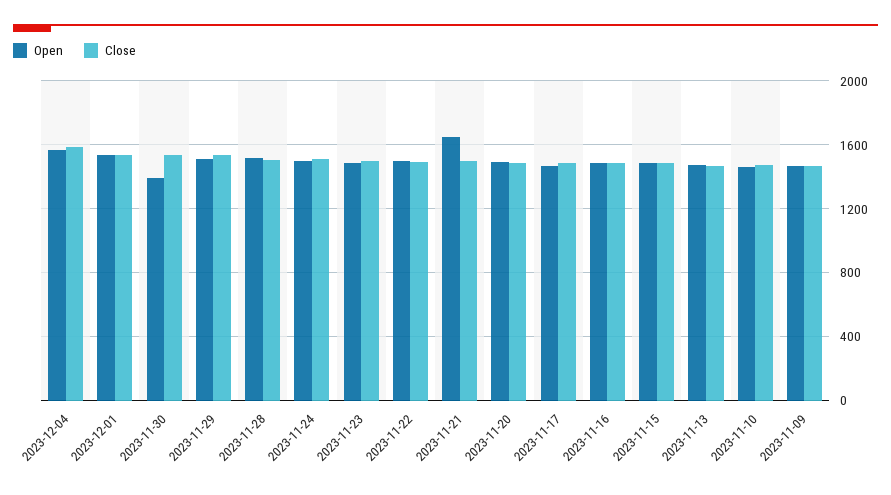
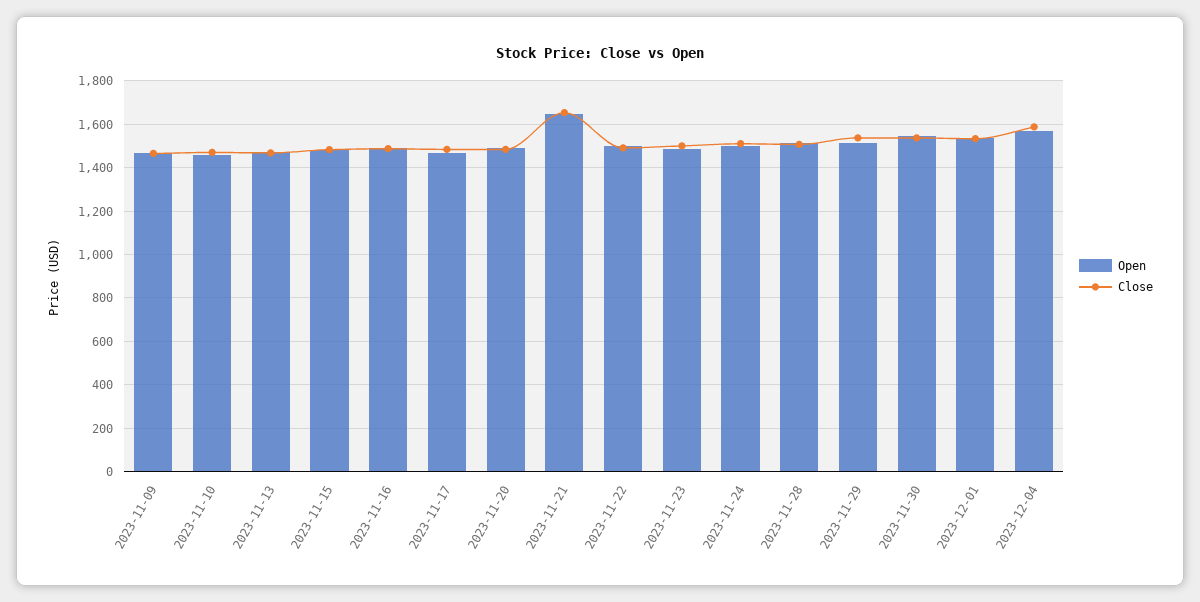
Open, 2023-11-30: 1400 -> 1550
Close, 2023-11-21: 1500 -> 1650

